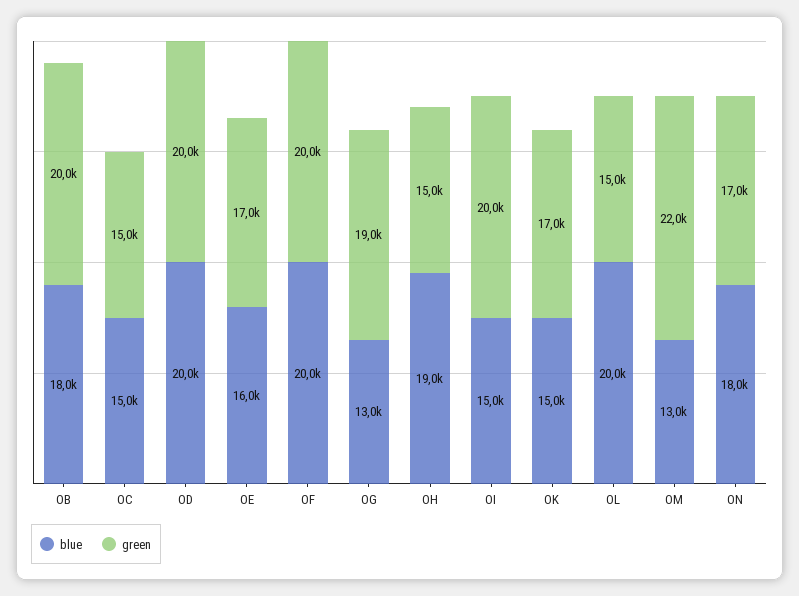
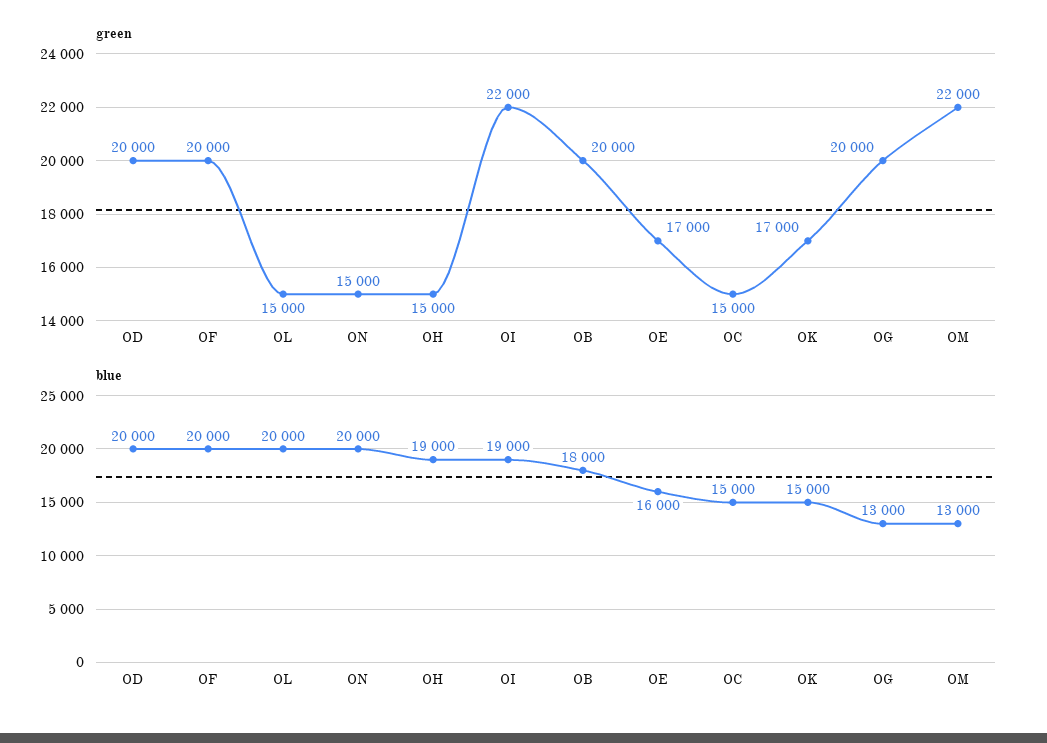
green, OG: 19000 -> 20000
blue, OI: 15000 -> 19000
green, OI: 20000 -> 22000
blue, ON: 18000 -> 20000
green, ON: 17000 -> 15000

